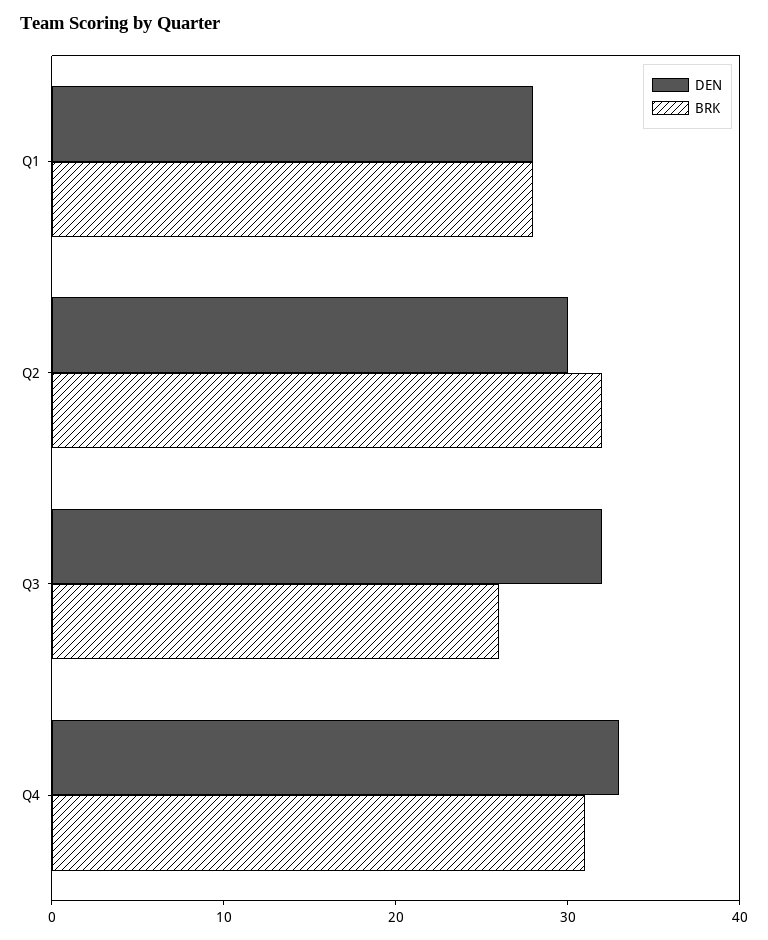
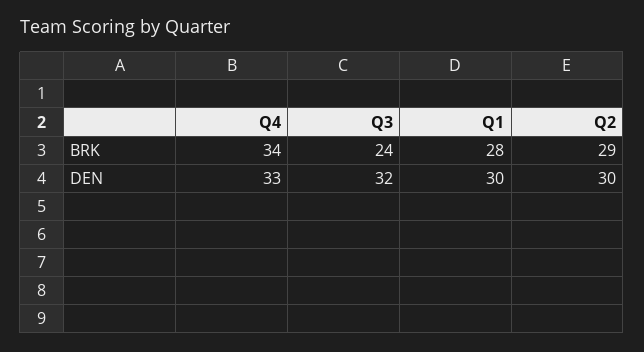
DEN, Q1: 28 -> 30
BRK, Q2: 32 -> 29
BRK, Q3: 26 -> 24
BRK, Q4: 31 -> 34

